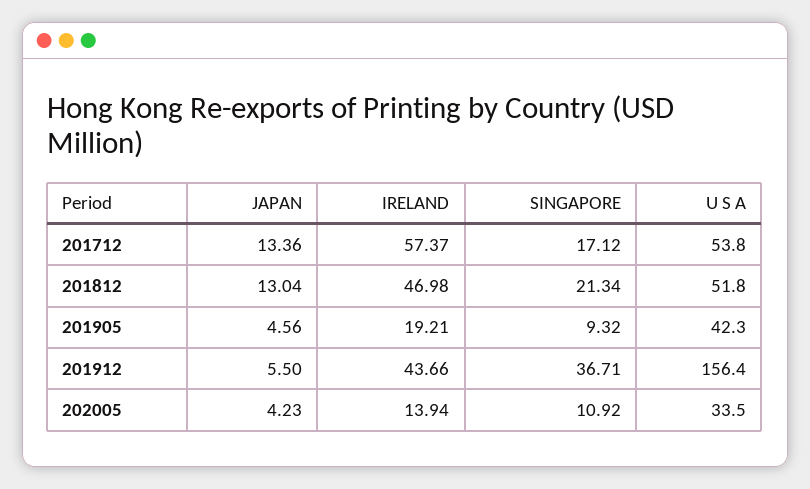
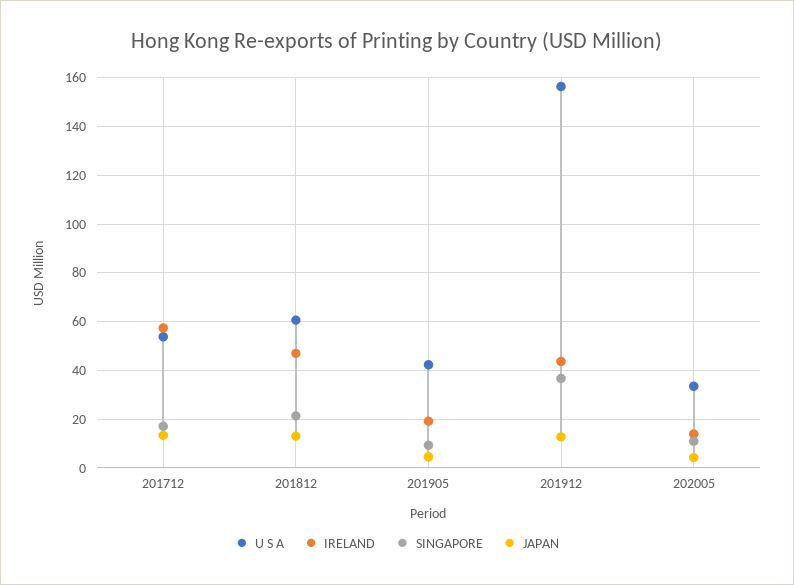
U S A, 201812: 51.8 -> 60
JAPAN, 201912: 5.5 -> 12.5

